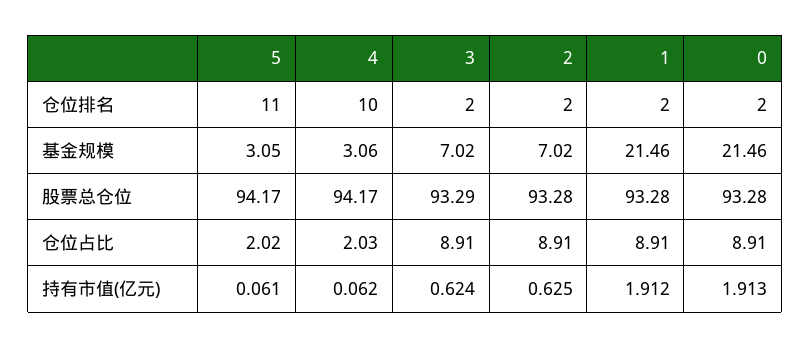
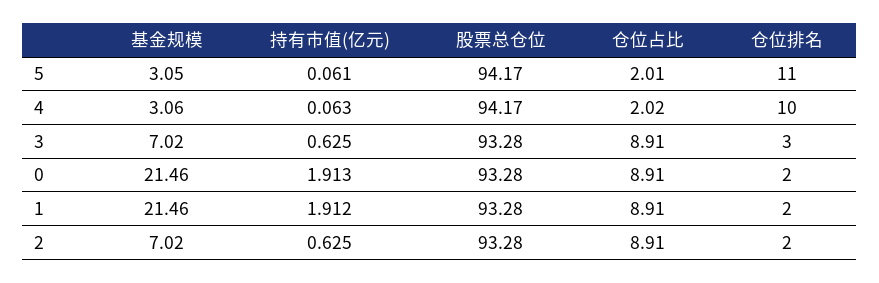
3, 仓位排名: 2 -> 3
3, 股票总仓位: 93.29 -> 93.28
5, 仓位占比: 2.02 -> 2.01
4, 仓位占比: 2.03 -> 2.02
4, 持有市值(亿元): 0.062 -> 0.063
3, 持有市值(亿元): 0.624 -> 0.625

